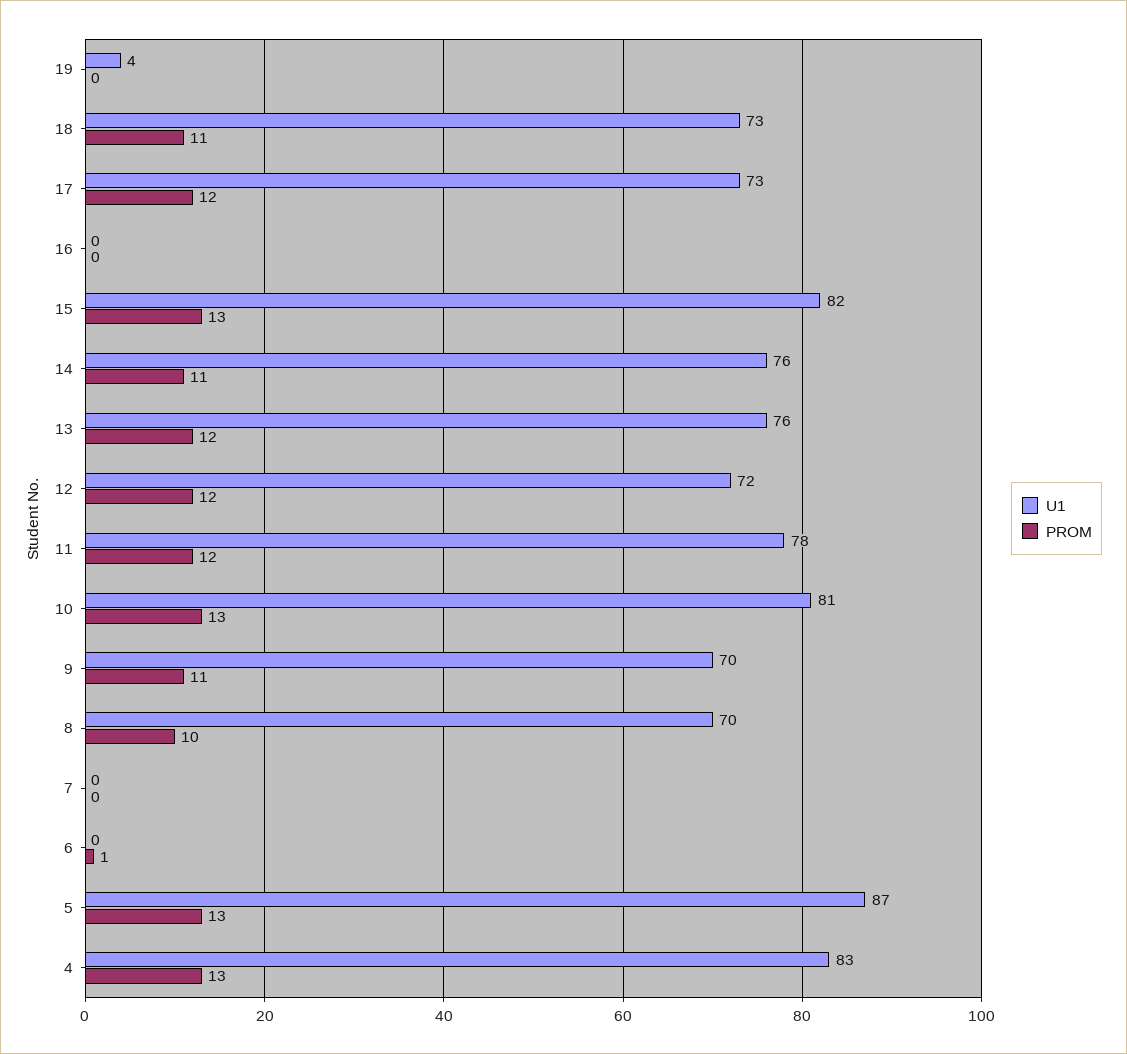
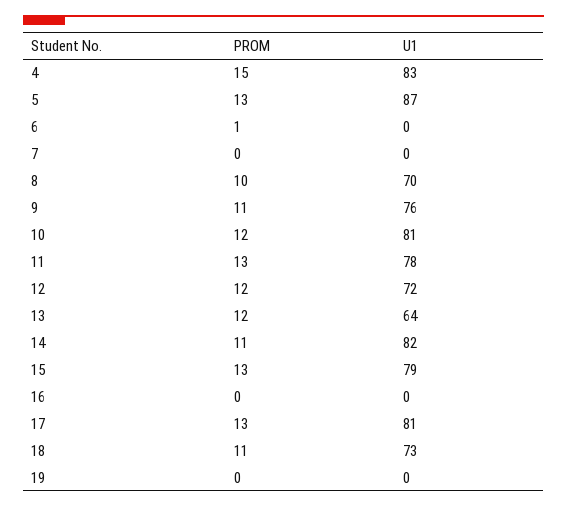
U1, 19: 4 -> 0
U1, 17: 73 -> 81
PROM, 17: 12 -> 13
U1, 15: 82 -> 79
U1, 14: 76 -> 82
U1, 13: 76 -> 64
PROM, 11: 12 -> 13
PROM, 10: 13 -> 12
U1, 9: 70 -> 76
PROM, 4: 13 -> 15

